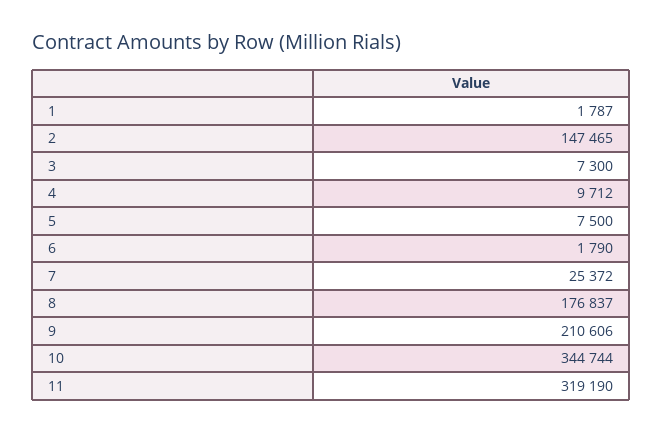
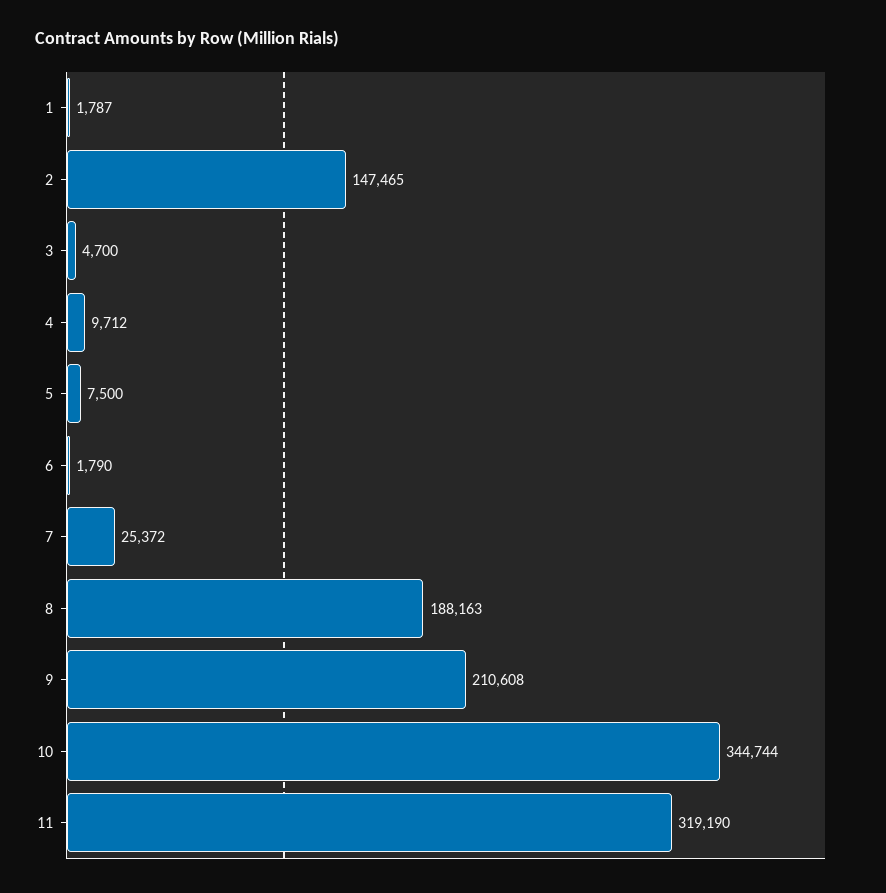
3: 7300 -> 4700
8: 176837 -> 188163
9: 210606 -> 210608

